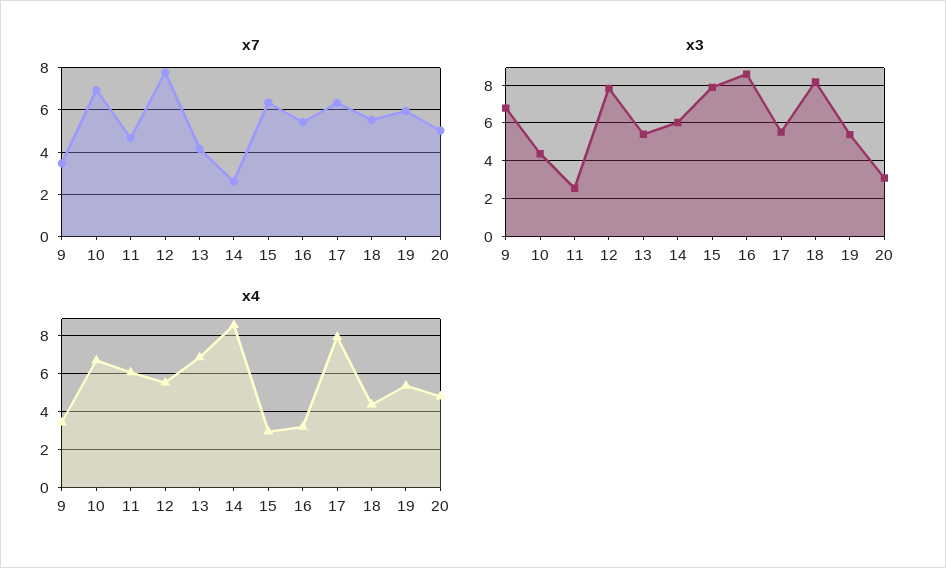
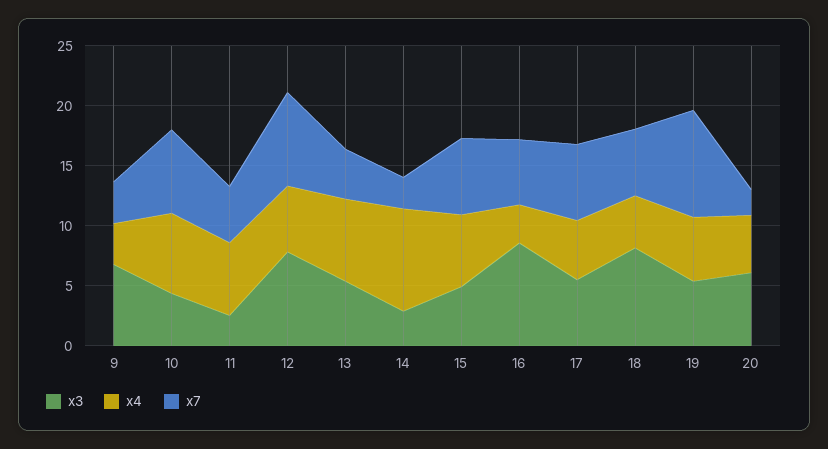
x7, 19: 6 -> 9
x7, 20: 5 -> 2
x3, 14: 6 -> 3
x3, 15: 8 -> 5
x3, 20: 3 -> 6
x4, 15: 3 -> 6
x4, 17: 8 -> 5

